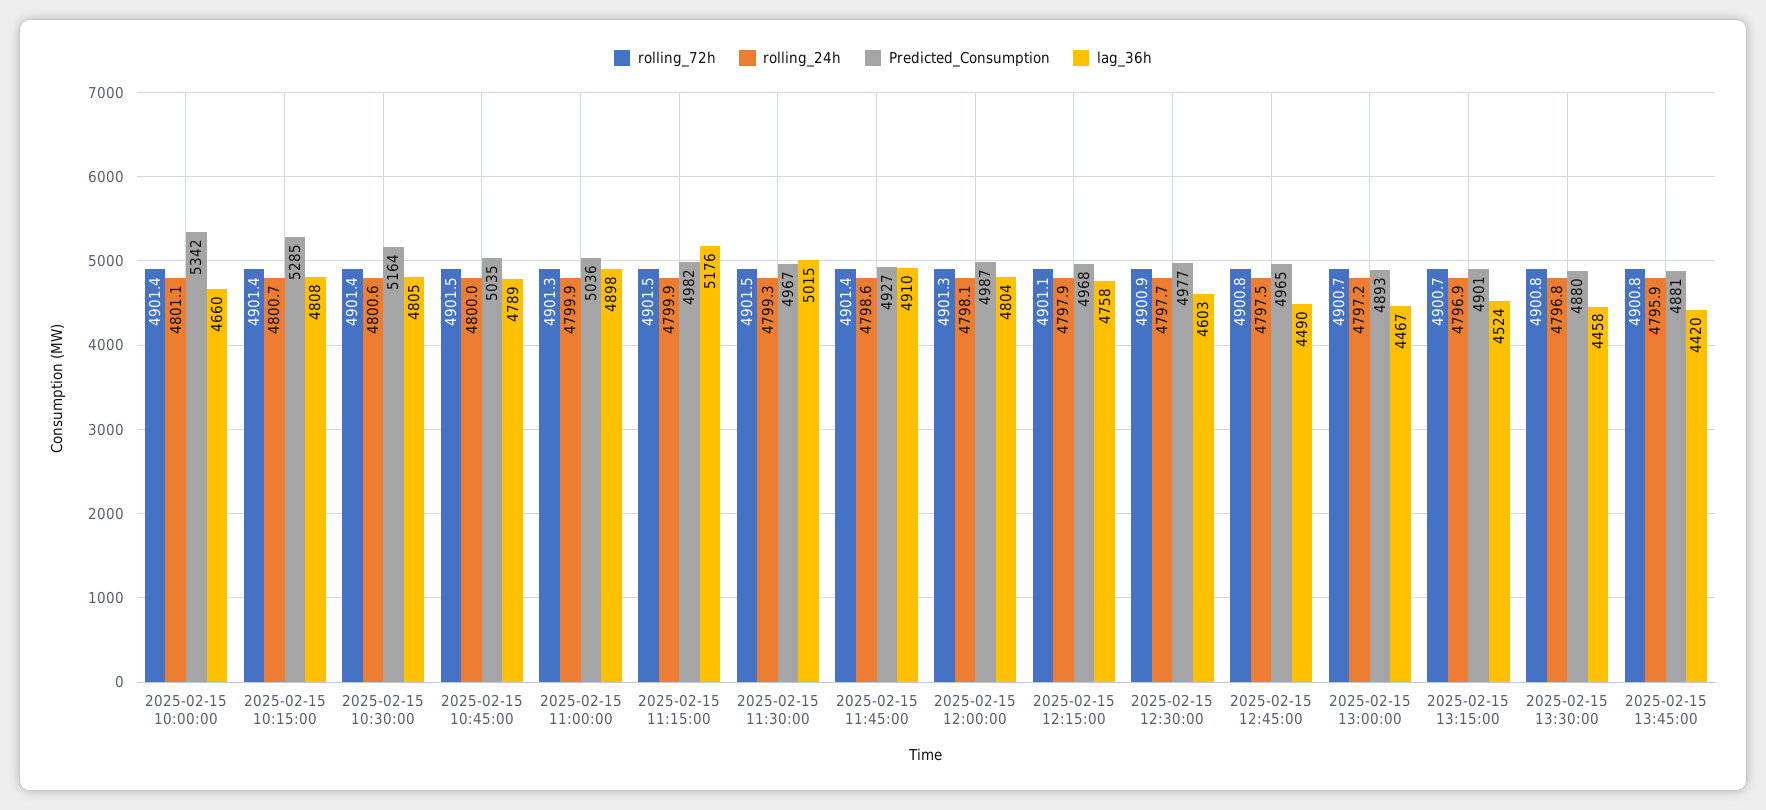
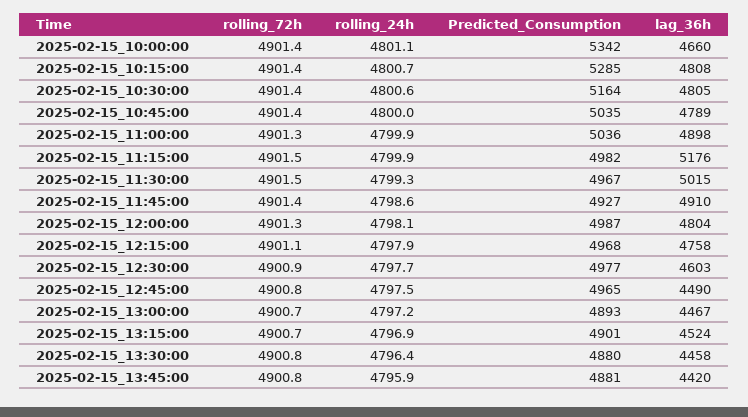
rolling_72h, 2025-02-15 10:45:00: 4901.5 -> 4901.4
rolling_24h, 2025-02-15 13:30:00: 4796.8 -> 4796.4

